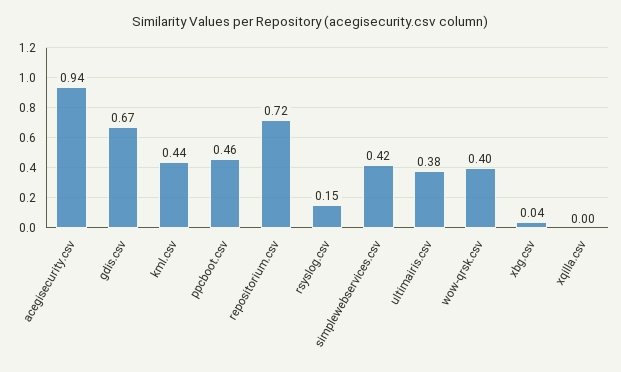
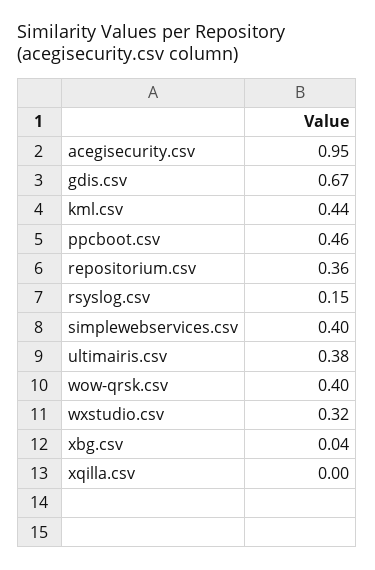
acegisecurity.csv: 0.94 -> 0.95
repositorium.csv: 0.72 -> 0.36
simplewebservices.csv: 0.42 -> 0.4
wxstudio.csv: none -> 0.32

